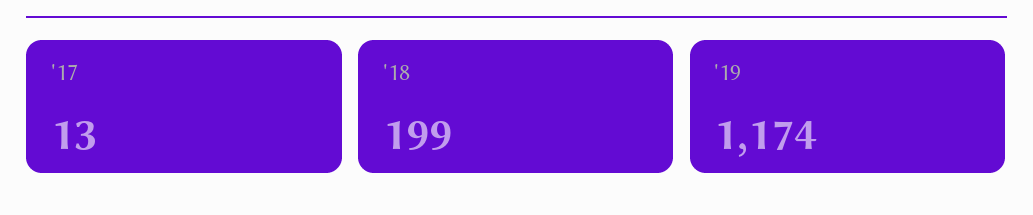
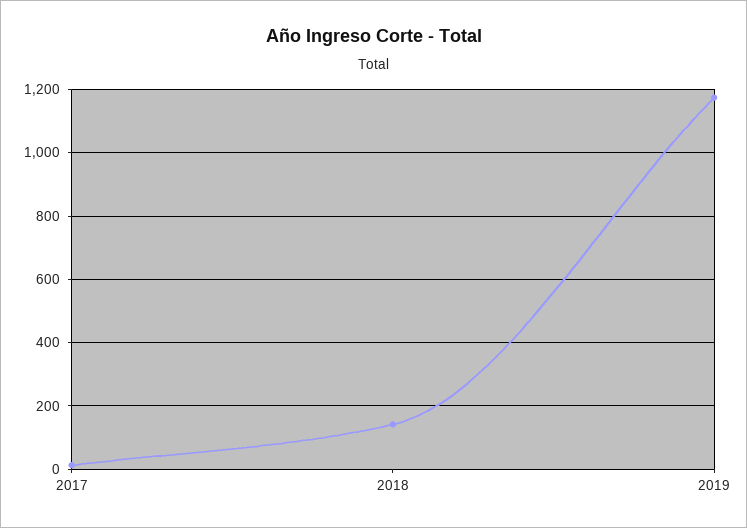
'18: 199 -> 140

